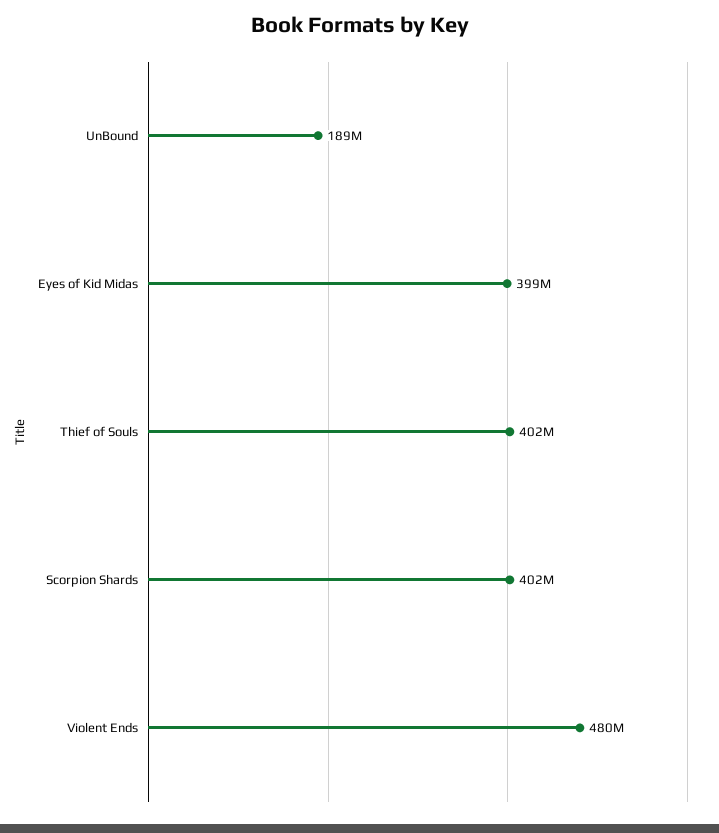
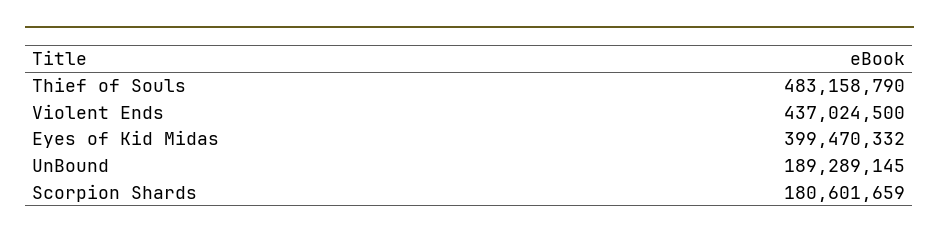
Thief of Souls: 402000000 -> 483158790
Scorpion Shards: 402000000 -> 180601659
Violent Ends: 480000000 -> 437024500

